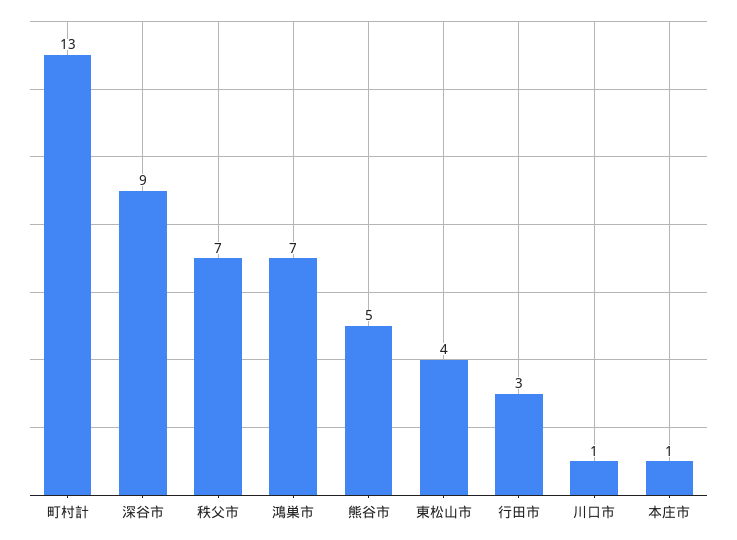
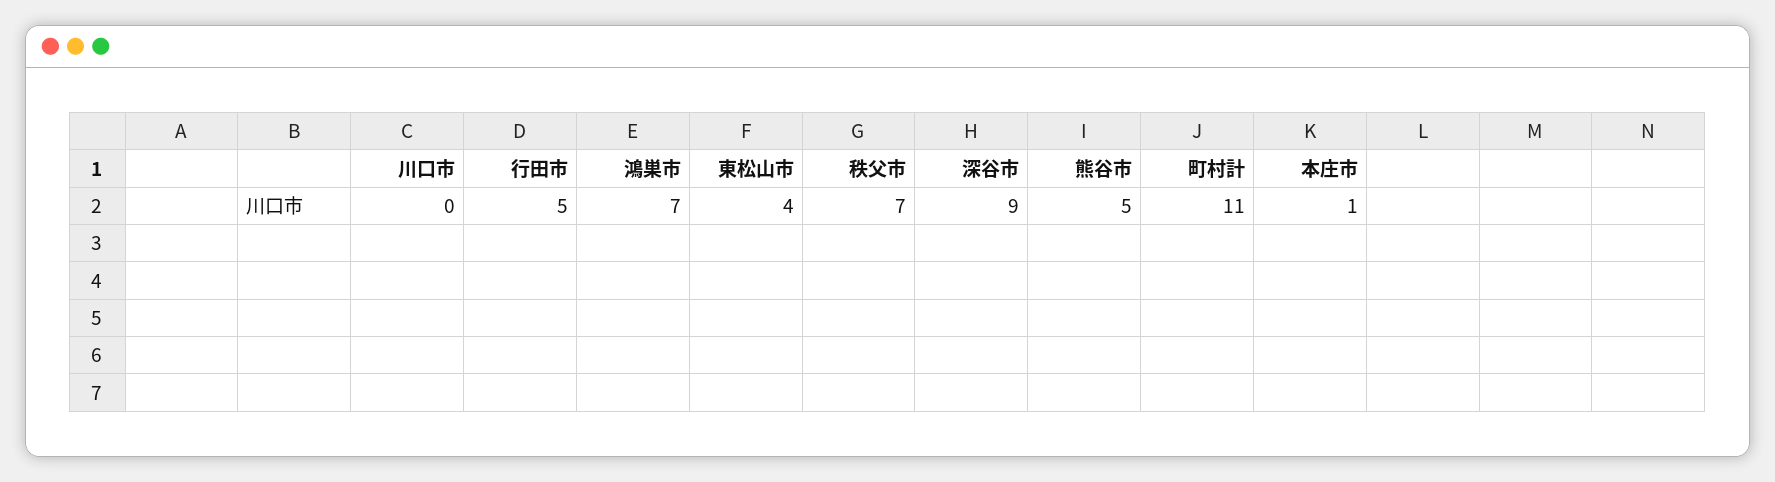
町村計: 13 -> 11
行田市: 3 -> 5
川口市: 1 -> 0

